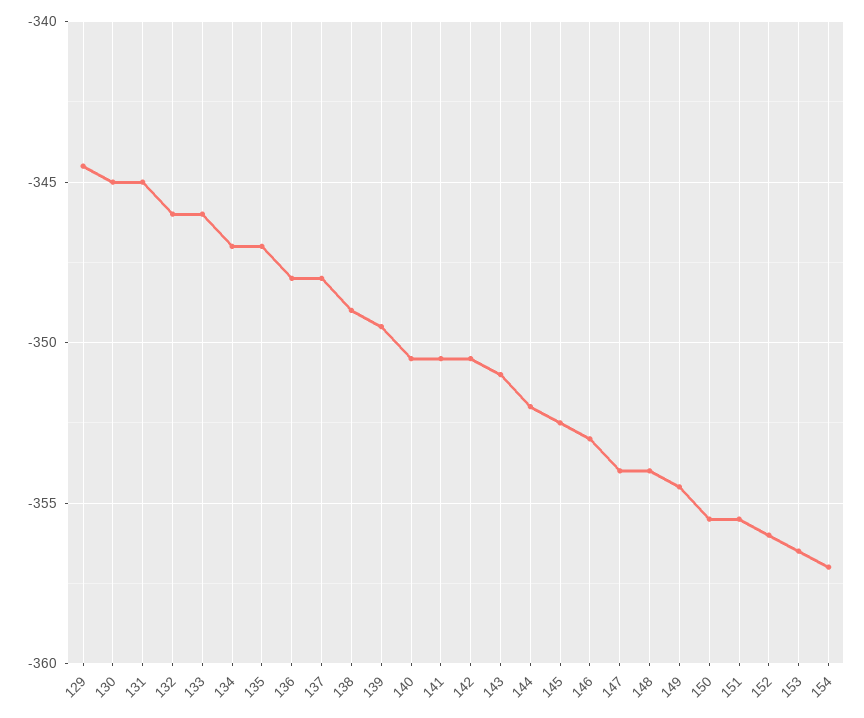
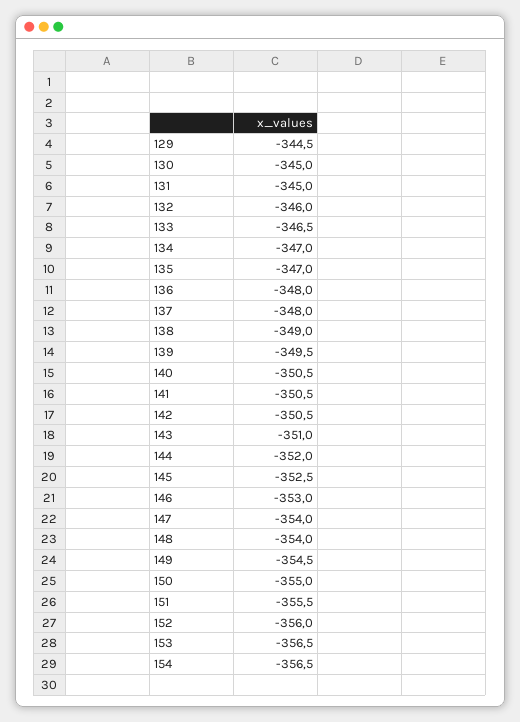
133: -346 -> -346.5
150: -355.5 -> -355
154: -357 -> -356.5

